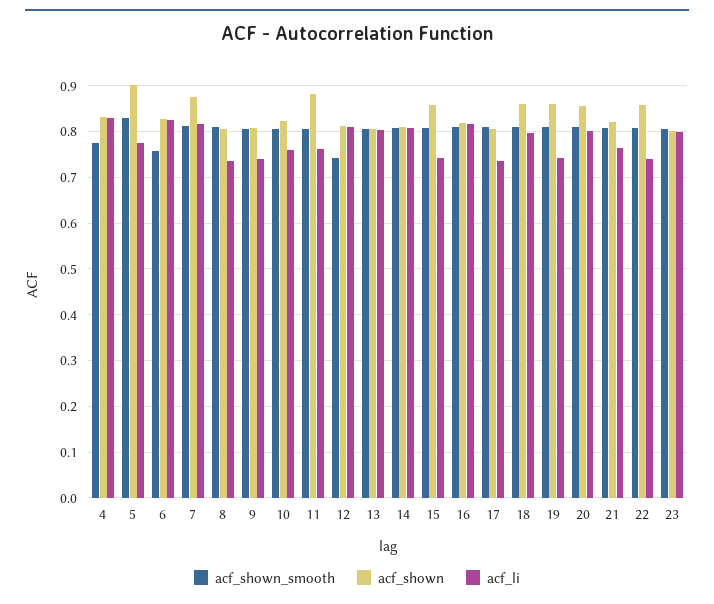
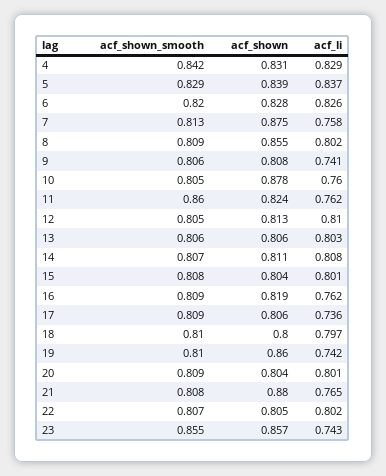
acf_shown_smooth, 4: 0.78 -> 0.842
acf_shown, 5: 0.9 -> 0.839
acf_li, 5: 0.78 -> 0.837
acf_shown_smooth, 6: 0.76 -> 0.82
acf_li, 7: 0.82 -> 0.758
acf_shown, 8: 0.8 -> 0.855
acf_li, 8: 0.74 -> 0.802
acf_shown, 10: 0.82 -> 0.878
acf_shown_smooth, 11: 0.8 -> 0.86
acf_shown, 11: 0.88 -> 0.824
acf_shown_smooth, 12: 0.74 -> 0.805
acf_shown, 15: 0.86 -> 0.804
acf_li, 15: 0.74 -> 0.801
acf_li, 16: 0.82 -> 0.762
acf_shown, 18: 0.86 -> 0.8
acf_shown, 20: 0.86 -> 0.804
acf_shown, 21: 0.82 -> 0.88
acf_shown, 22: 0.86 -> 0.805
acf_li, 22: 0.74 -> 0.802
acf_shown_smooth, 23: 0.8 -> 0.855
acf_shown, 23: 0.8 -> 0.857
acf_li, 23: 0.8 -> 0.743

